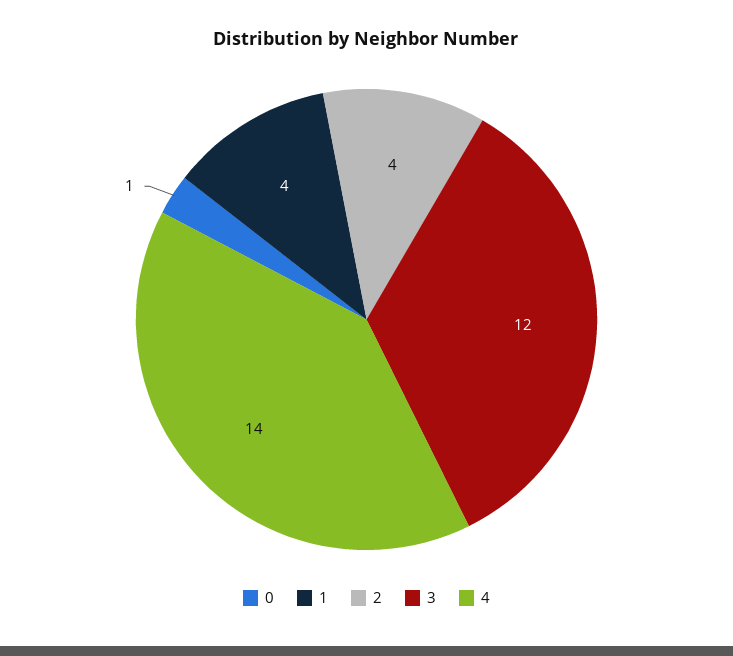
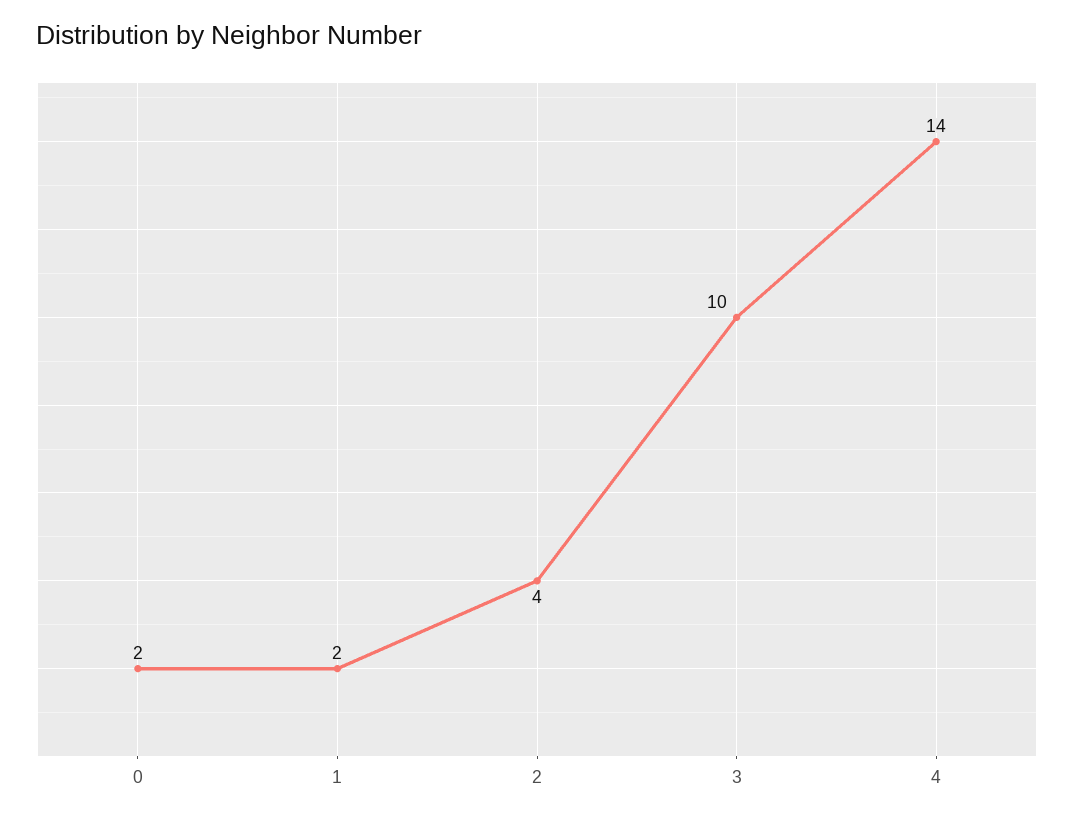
0: 1 -> 2
1: 4 -> 2
3: 12 -> 10

